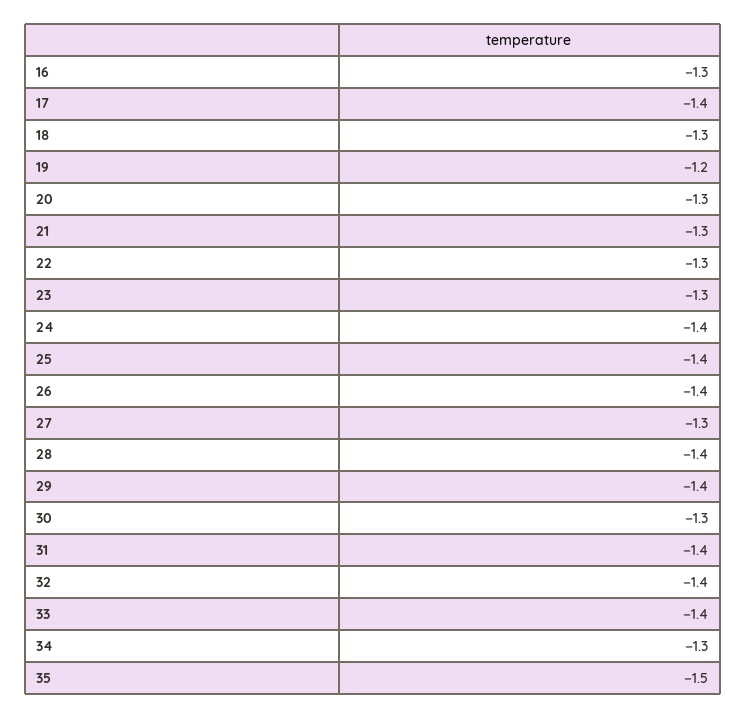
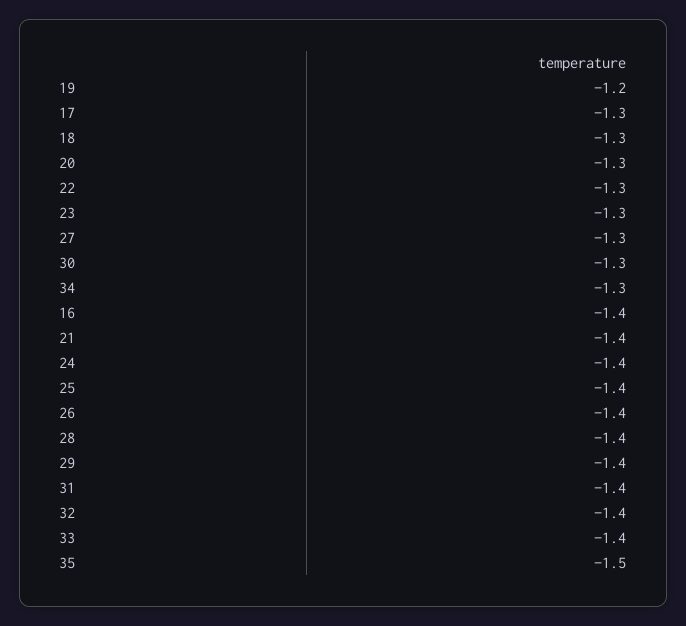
16: -1.3 -> -1.4
17: -1.4 -> -1.3
21: -1.3 -> -1.4

